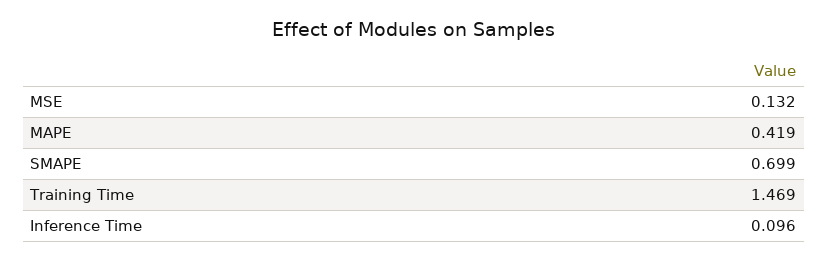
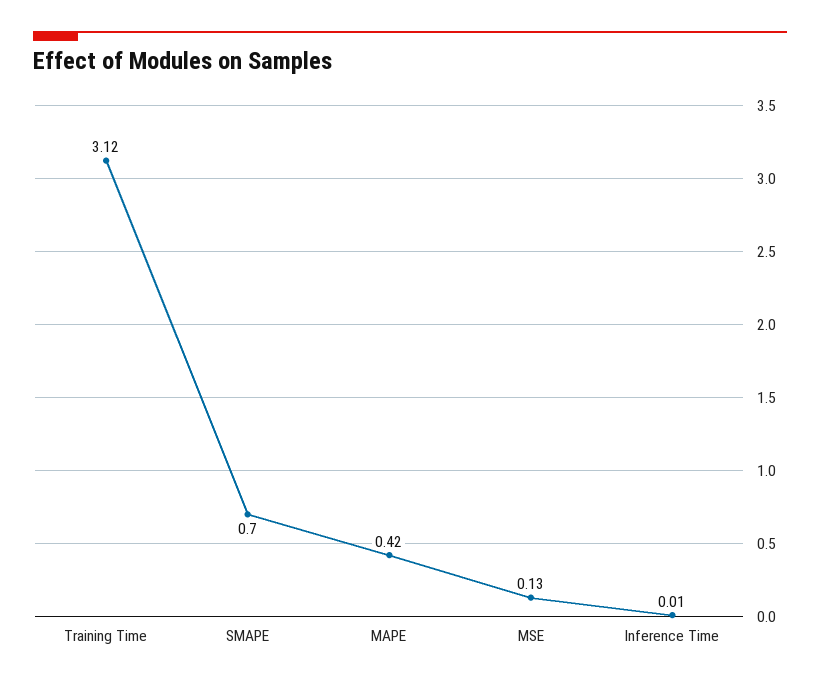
Training Time: 1.469 -> 3.12
Inference Time: 0.096 -> 0.01

